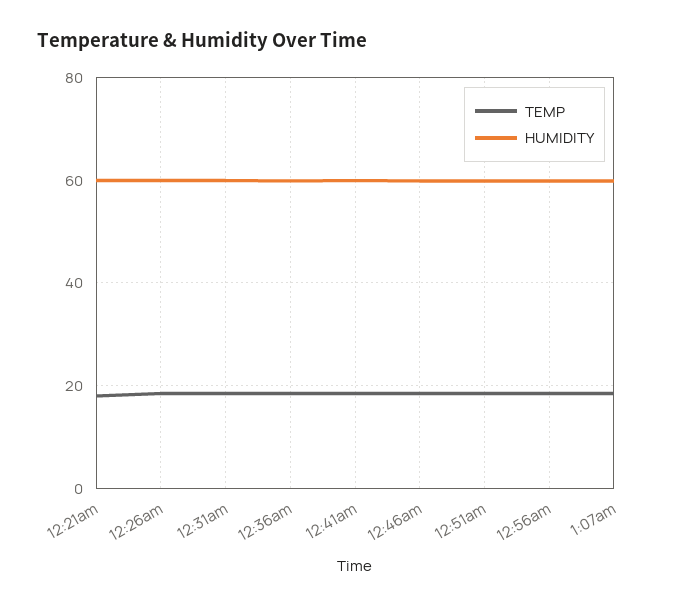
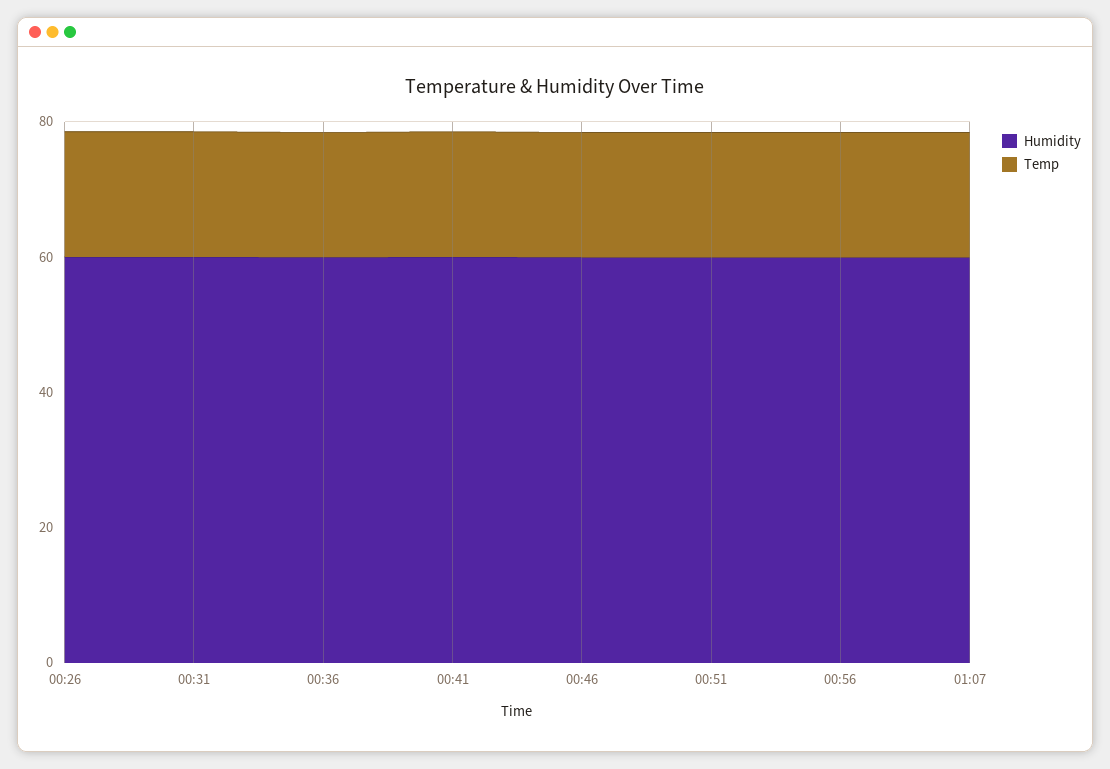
TEMP, 12:21am: 18 -> none
HUMIDITY, 12:21am: 60 -> none

